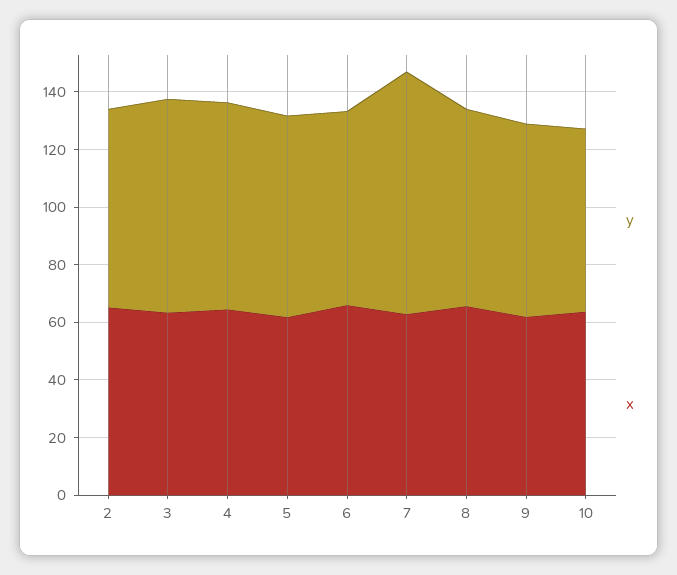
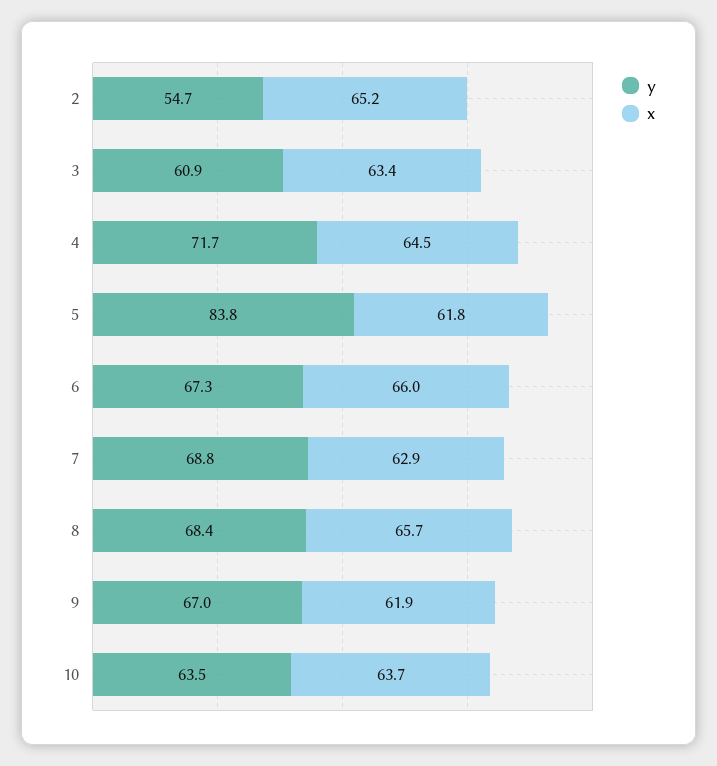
y, 2: 70 -> 54.7
y, 3: 75 -> 60.9
y, 5: 70 -> 83.8
y, 7: 85 -> 68.8

